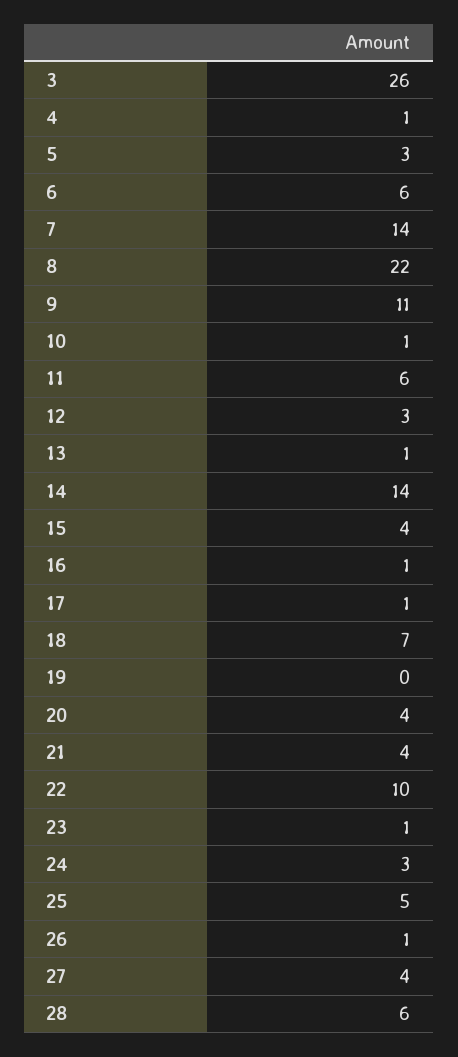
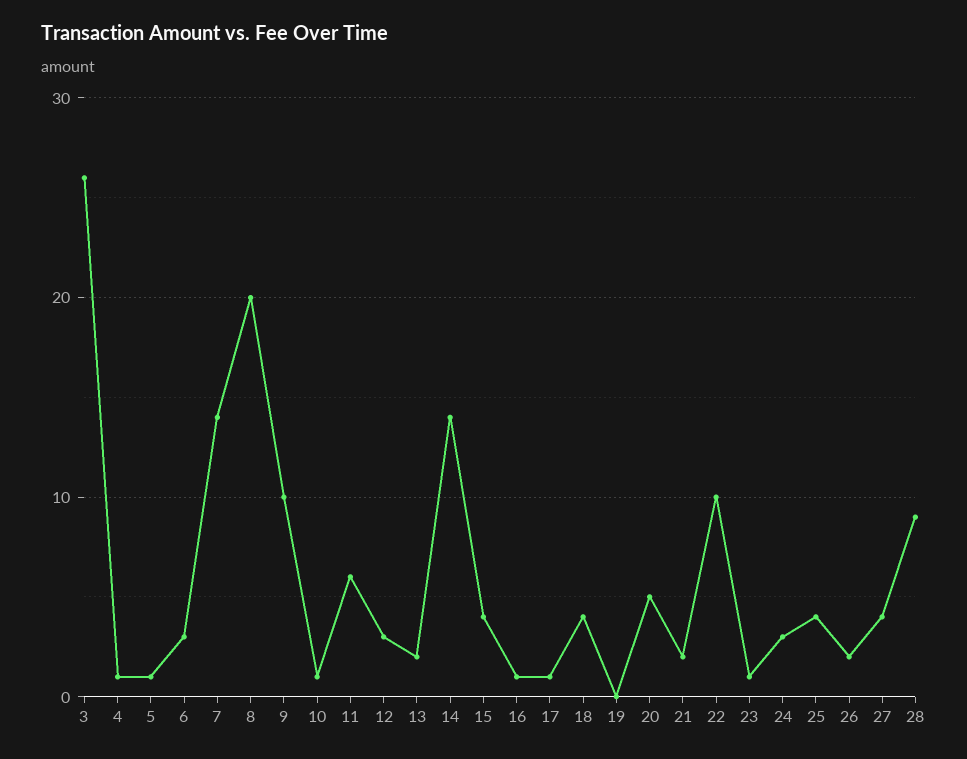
5: 3 -> 1
6: 6 -> 3
8: 22 -> 20
9: 11 -> 10
13: 1 -> 2
18: 7 -> 4
20: 4 -> 5
21: 4 -> 2
25: 5 -> 4
26: 1 -> 2
28: 6 -> 9

